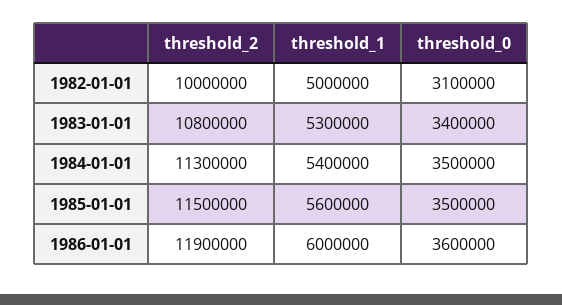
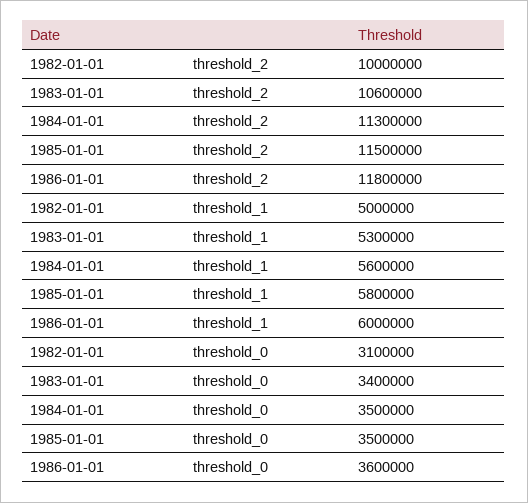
threshold_2, 1983-01-01: 10800000 -> 10600000
threshold_1, 1984-01-01: 5400000 -> 5600000
threshold_1, 1985-01-01: 5600000 -> 5800000
threshold_2, 1986-01-01: 11900000 -> 11800000

